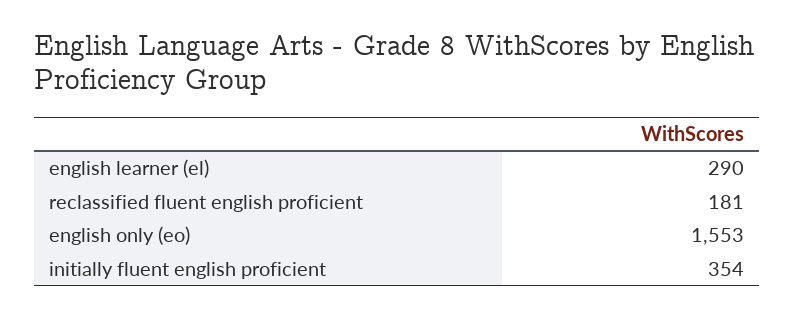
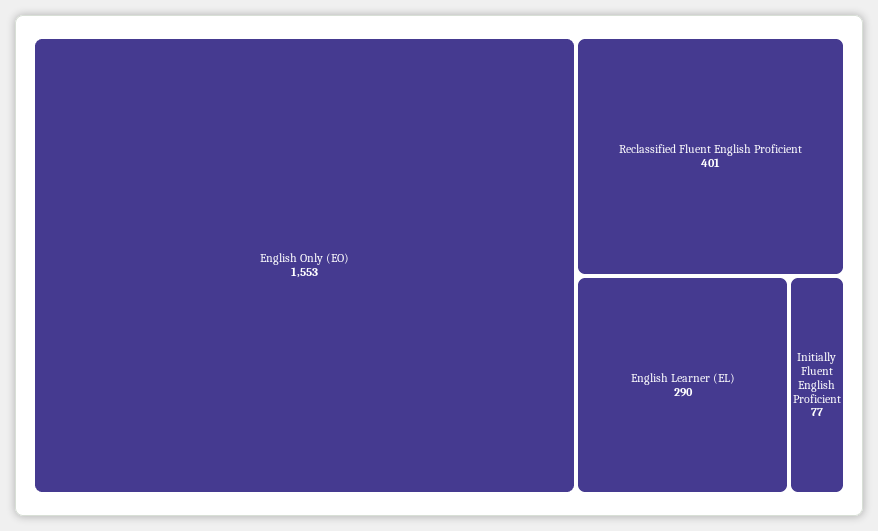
reclassified fluent english proficient: 181 -> 401
initially fluent english proficient: 354 -> 77

